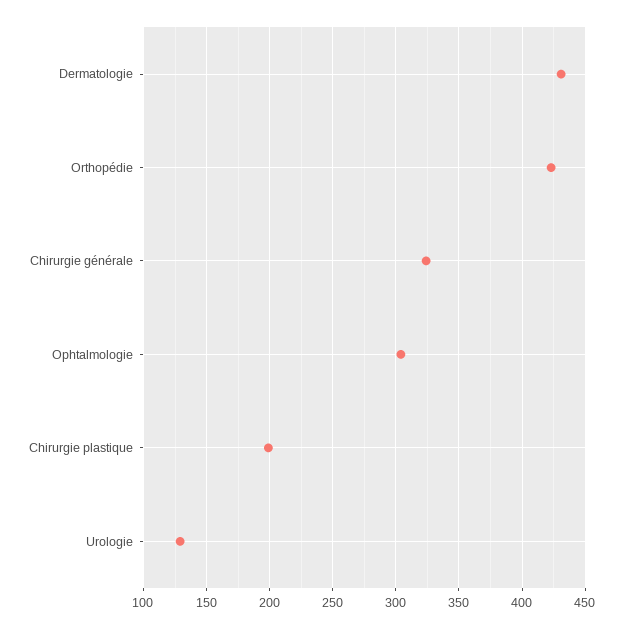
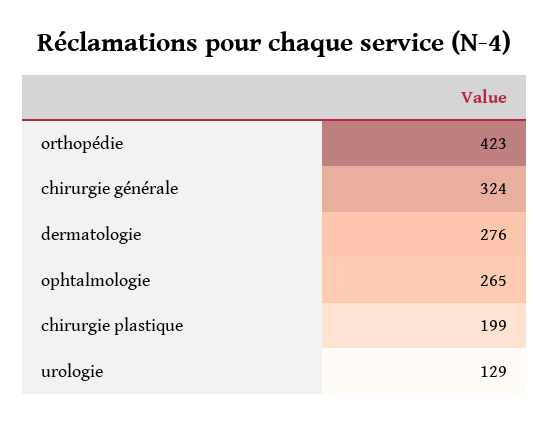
Dermatologie: 430 -> 276
Ophtalmologie: 305 -> 265

